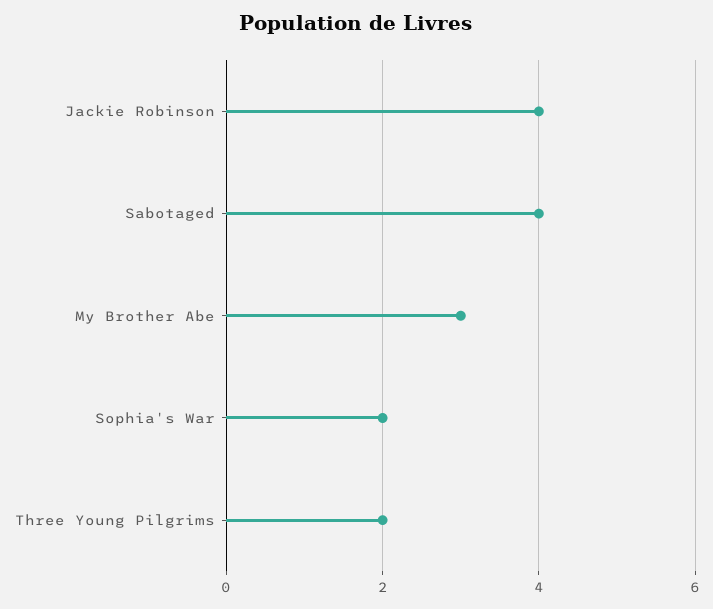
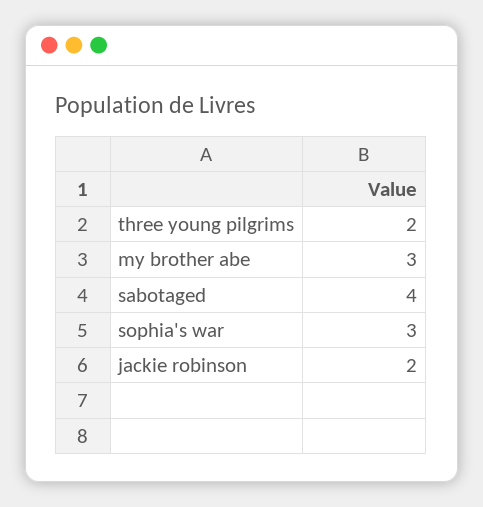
Jackie Robinson: 4 -> 2
Sophia's War: 2 -> 3

